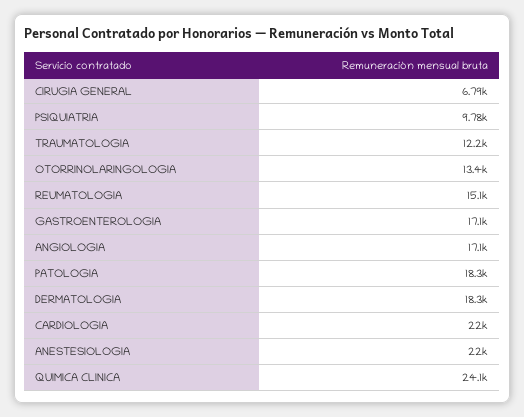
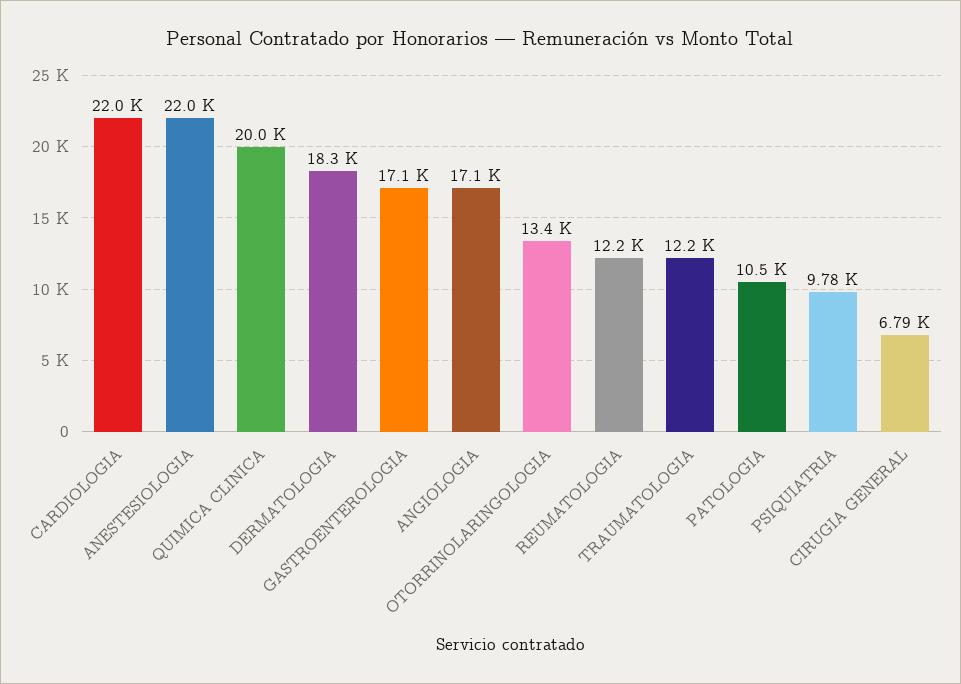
REUMATOLOGIA: 15100 -> 12200
PATOLOGIA: 18300 -> 10500
QUIMICA CLINICA: 24100 -> 20000

